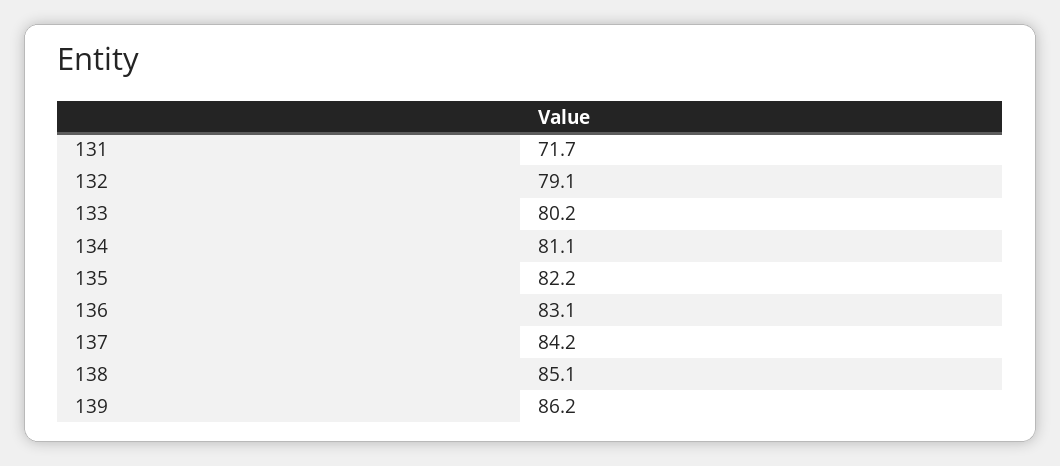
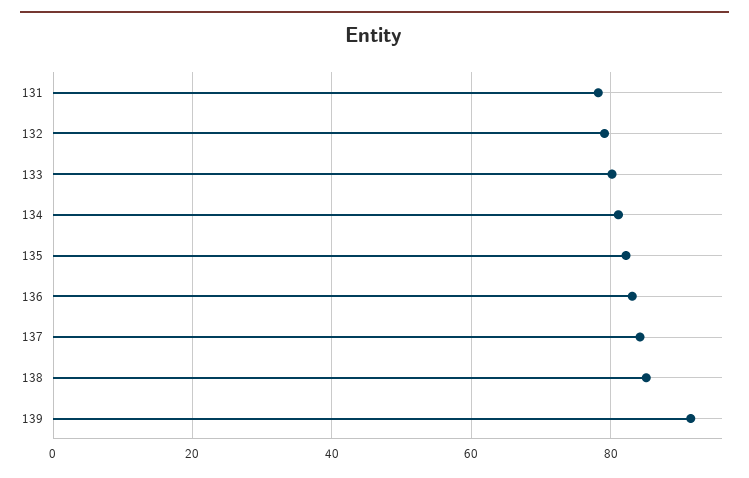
131: 71.7 -> 78
139: 86.2 -> 92

